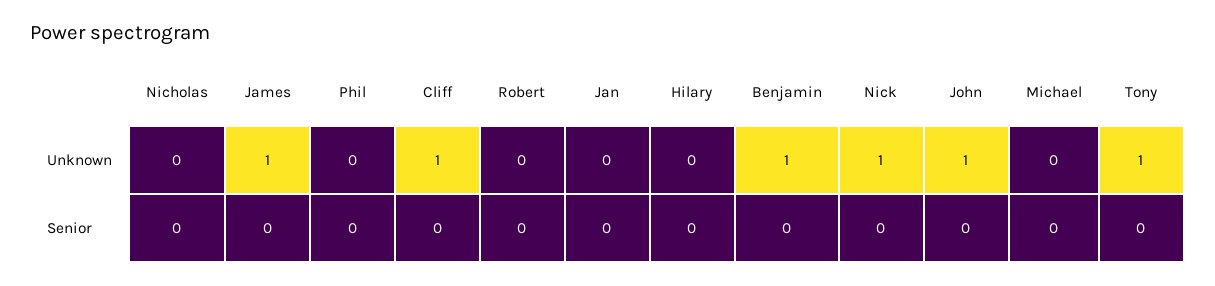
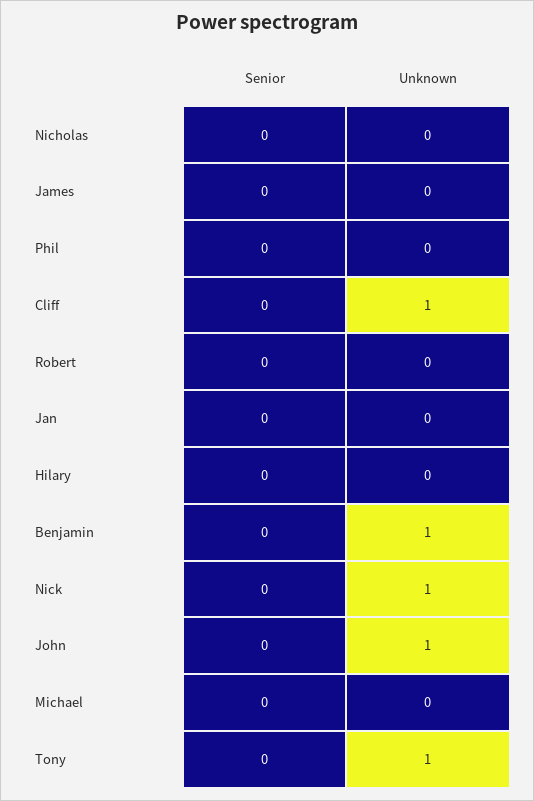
James, Unknown: 1 -> 0

